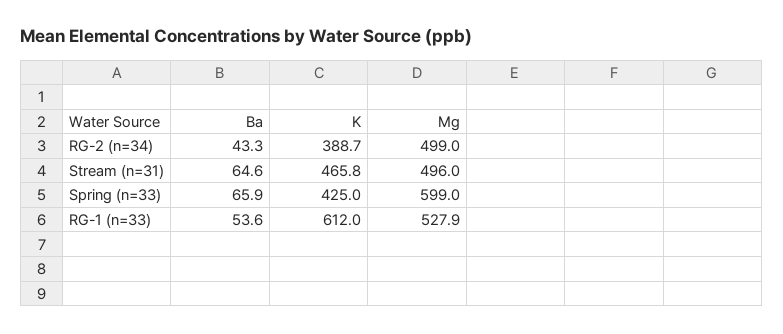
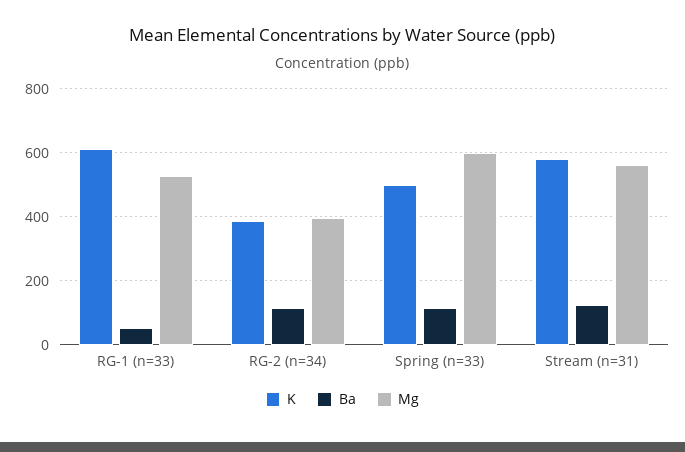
Ba, RG-2 (n=34): 43.3 -> 120
Mg, RG-2 (n=34): 499 -> 400
Ba, Stream (n=31): 64.6 -> 120
K, Stream (n=31): 465.8 -> 580
Mg, Stream (n=31): 496 -> 560
Ba, Spring (n=33): 65.9 -> 120
K, Spring (n=33): 425 -> 500

